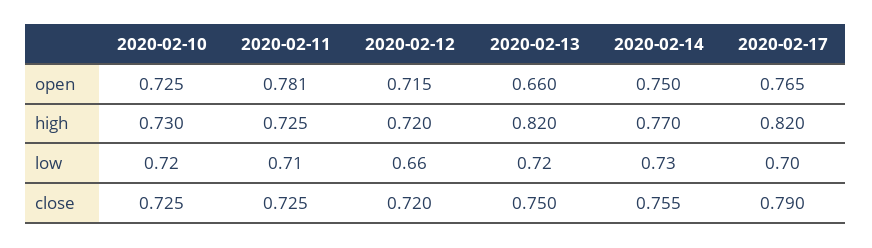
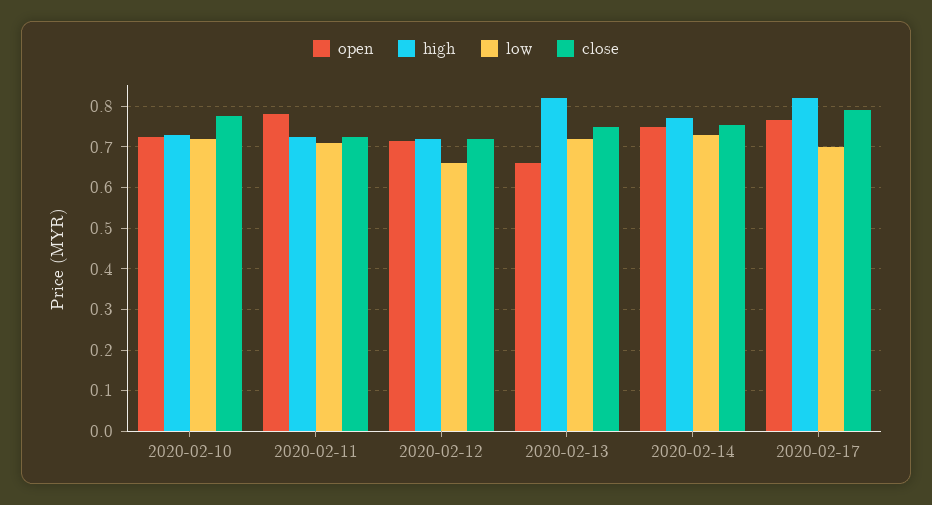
close, 2020-02-10: 0.725 -> 0.78

